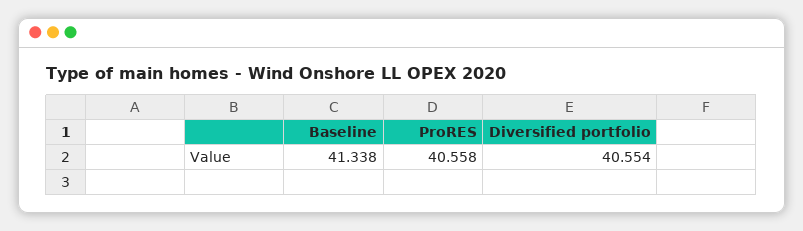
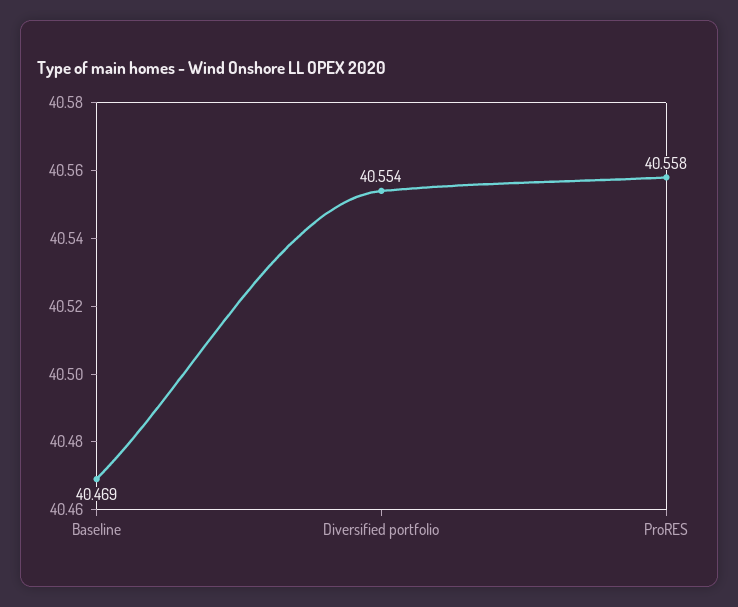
Baseline: 41.338 -> 40.469

